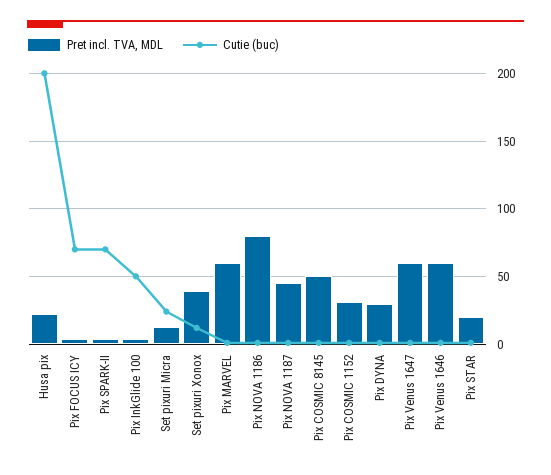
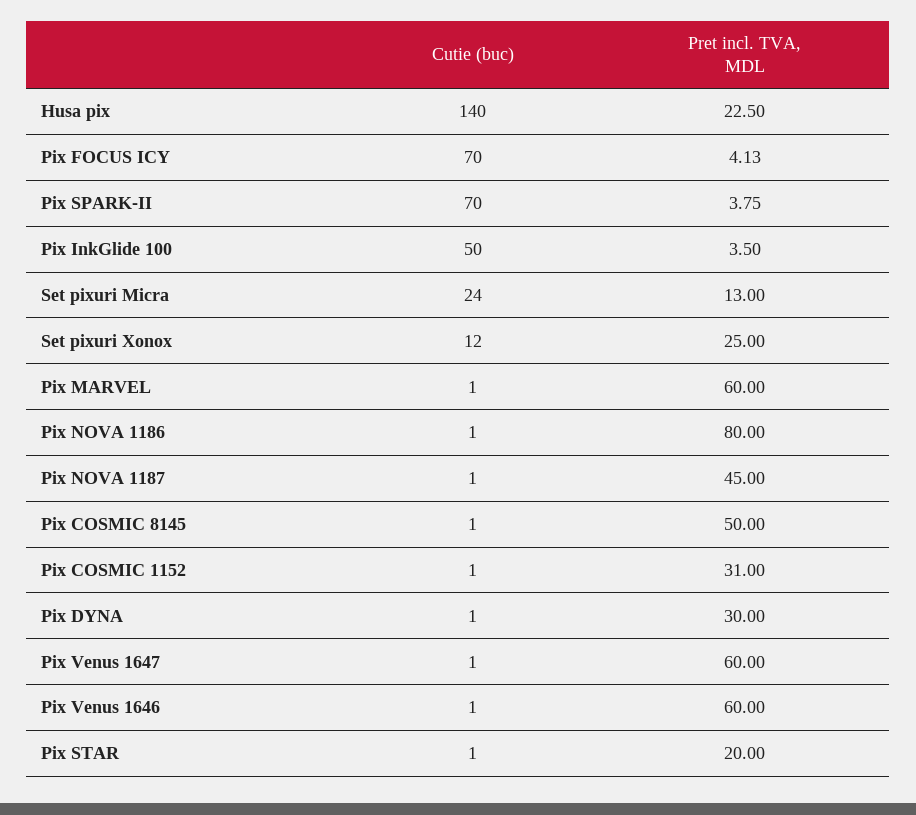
Cutie (buc), Husa pix: 200 -> 140
Pret incl. TVA, MDL, Set pixuri Xonox: 40 -> 25

